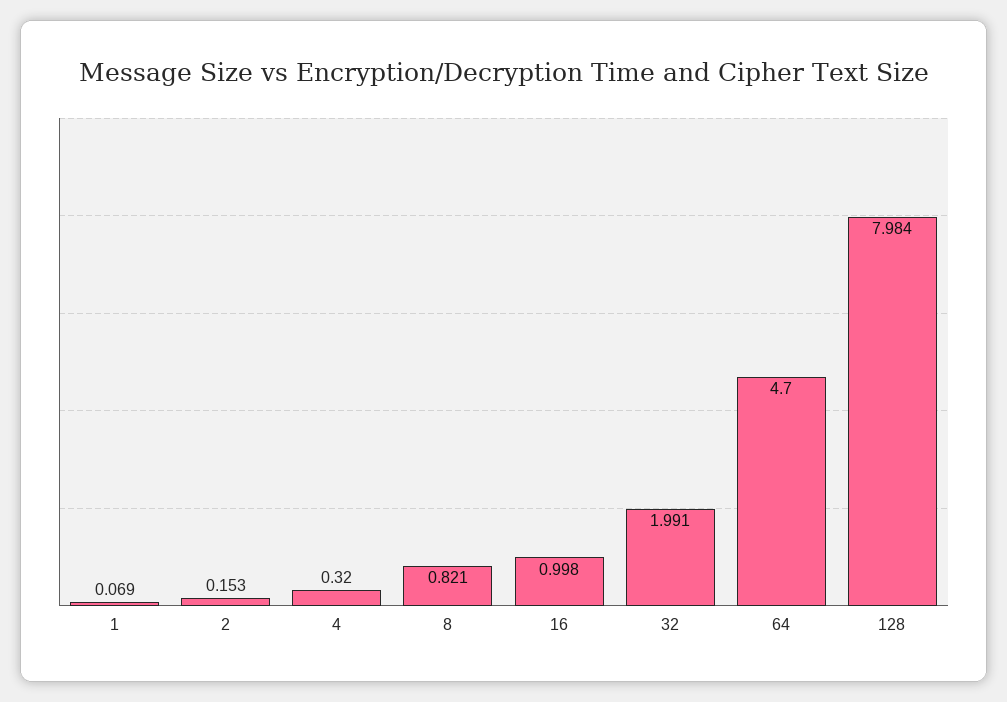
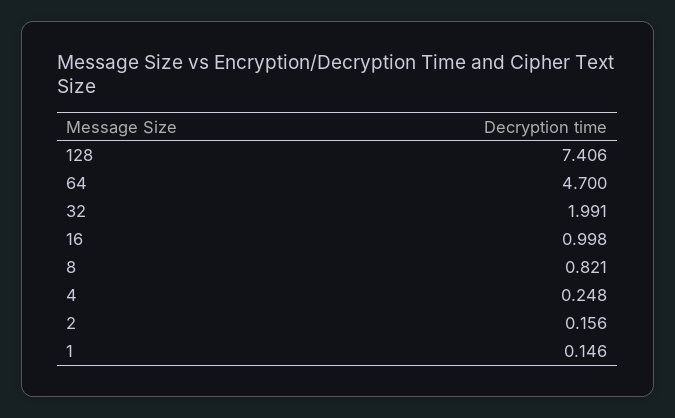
1: 0.069 -> 0.146
2: 0.153 -> 0.156
4: 0.32 -> 0.248
128: 7.984 -> 7.406

